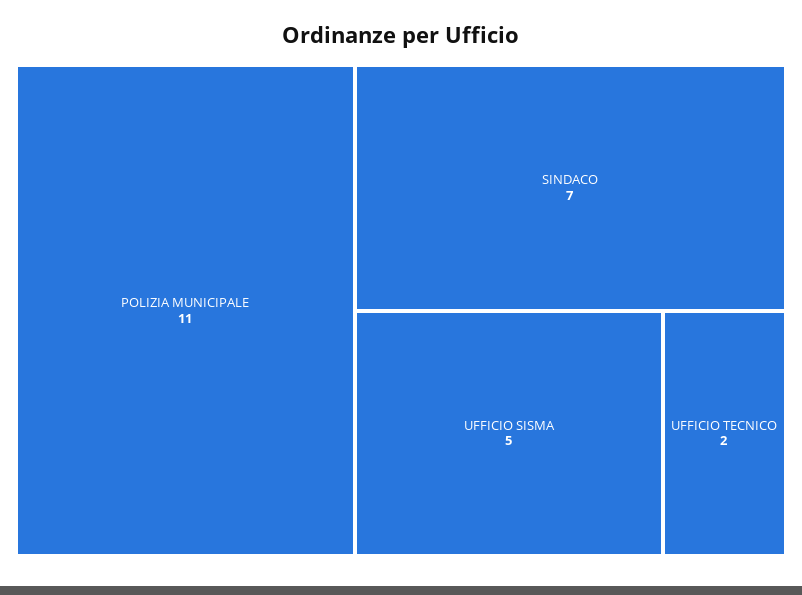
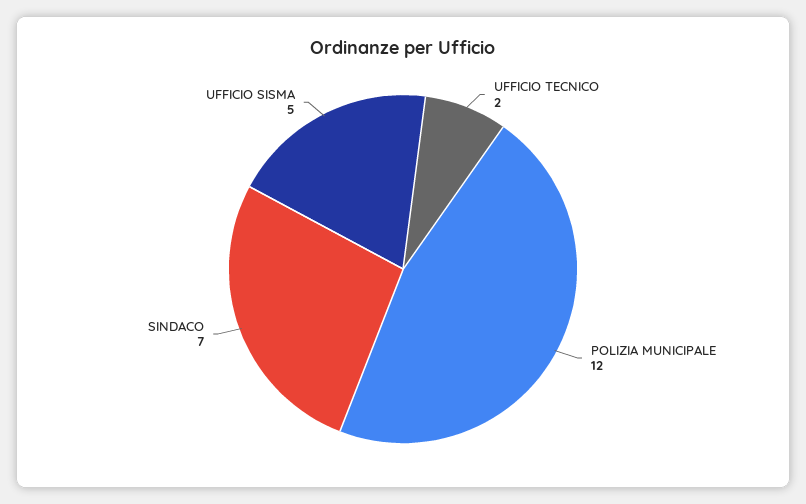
POLIZIA MUNICIPALE: 11 -> 12

